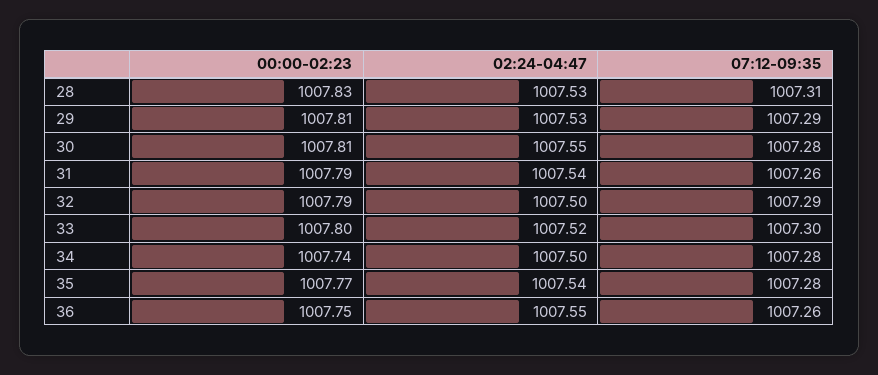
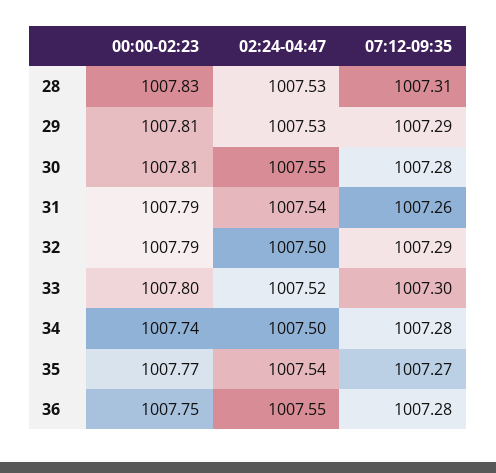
07:12-09:35, 35: 1007.28 -> 1007.27
07:12-09:35, 36: 1007.26 -> 1007.28

